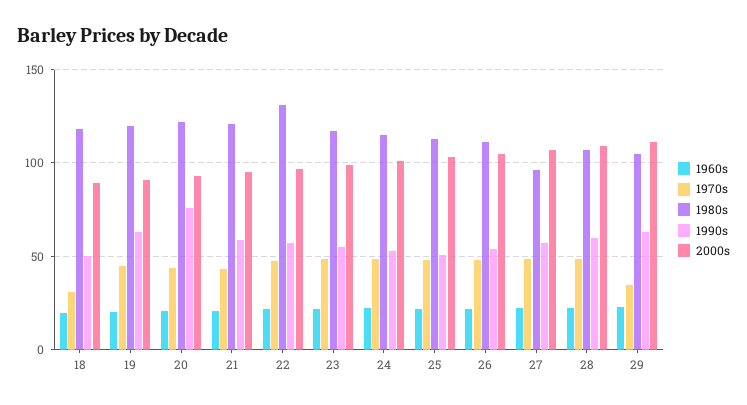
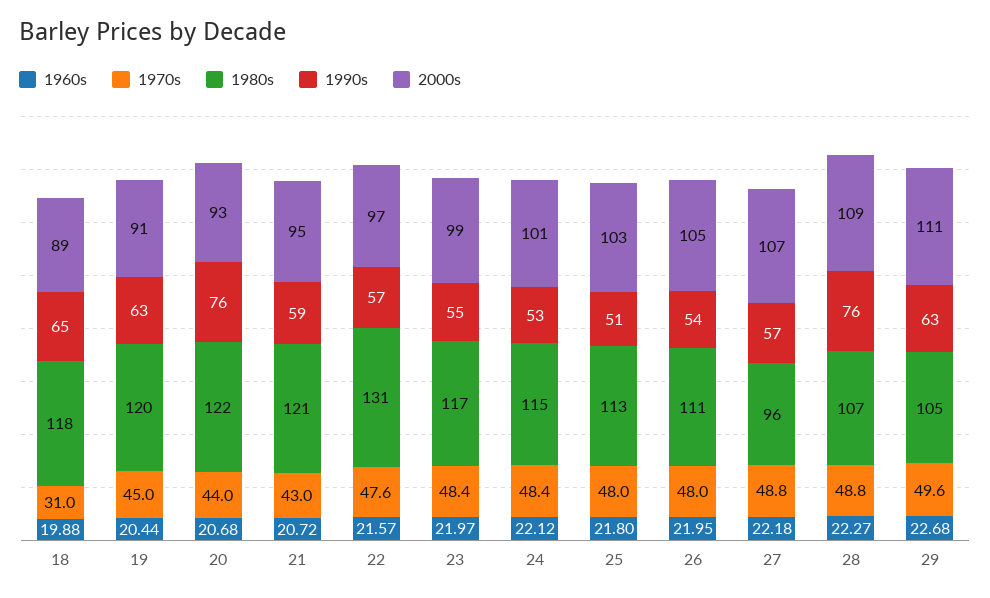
1990s, 18: 50 -> 65
1990s, 28: 60 -> 76
1970s, 29: 35 -> 49.6

